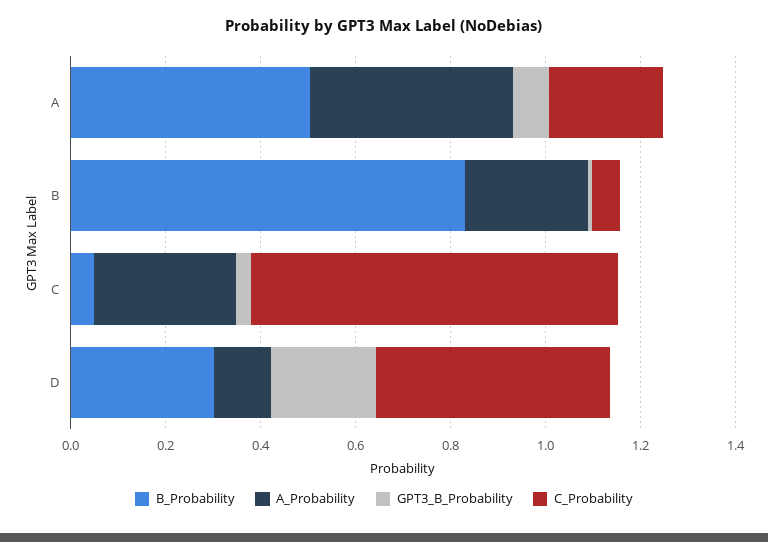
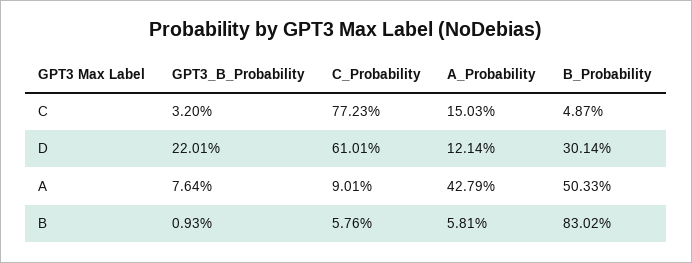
C_Probability, A: 0.25 -> 0.0901
A_Probability, B: 0.25 -> 0.0581
A_Probability, C: 0.3 -> 0.1503
C_Probability, D: 0.5 -> 0.6101

